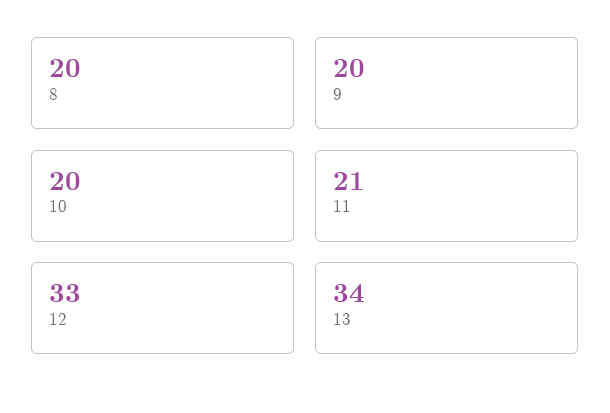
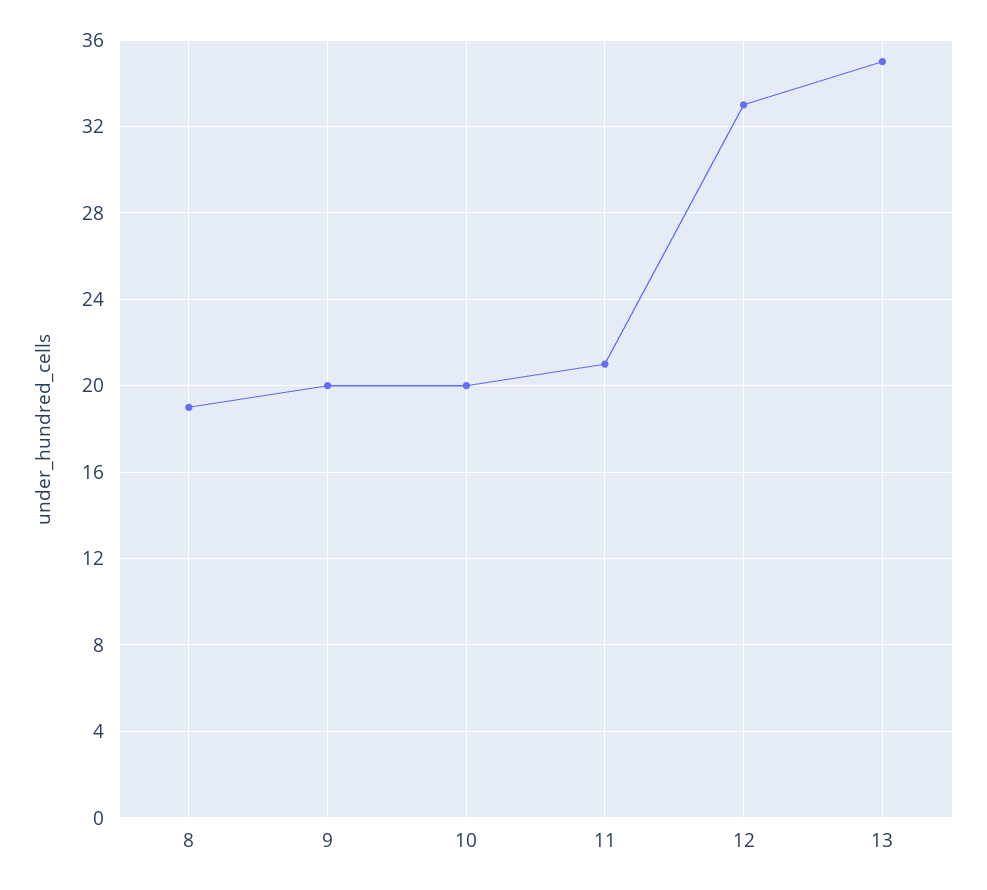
8: 20 -> 19
13: 34 -> 35

